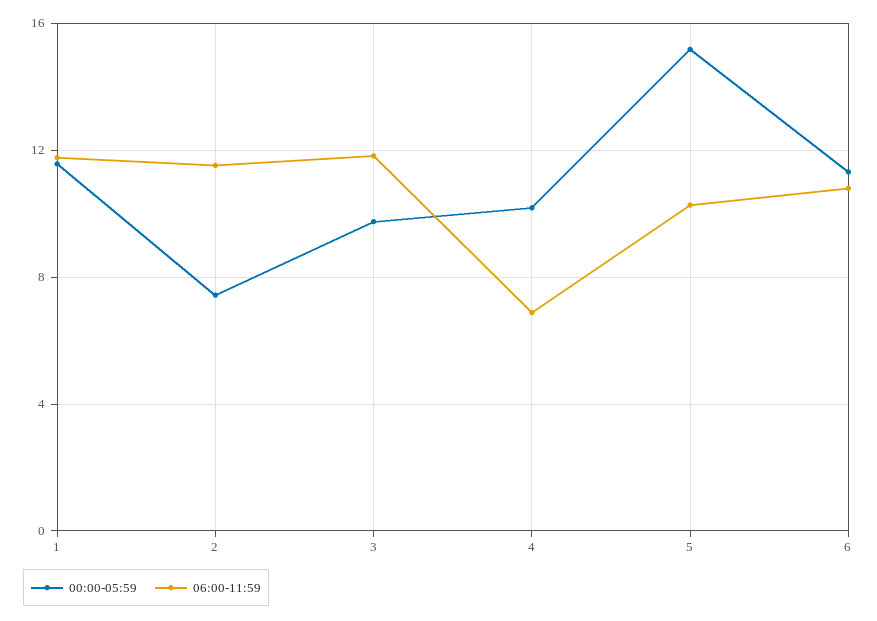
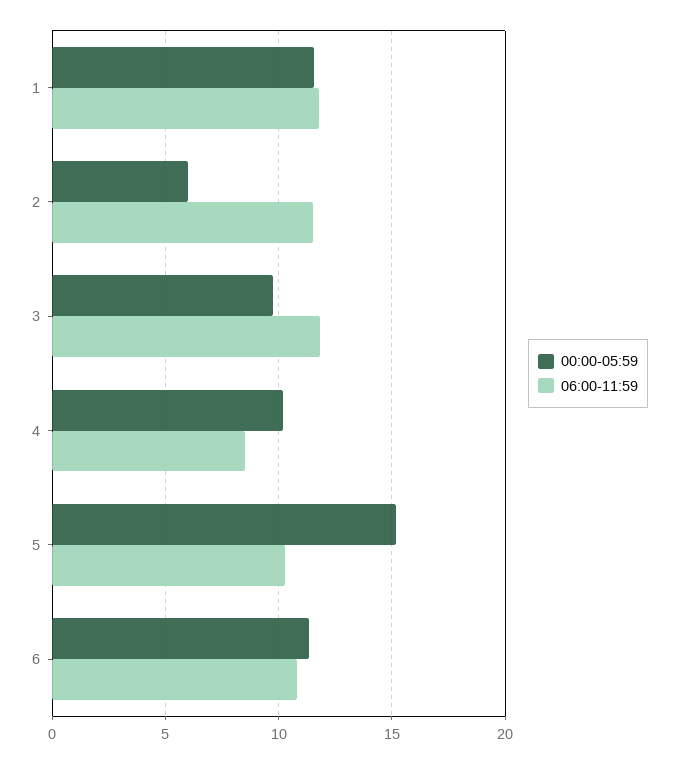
00:00-05:59, 2: 7.5 -> 6
06:00-11:59, 4: 7 -> 8.5

